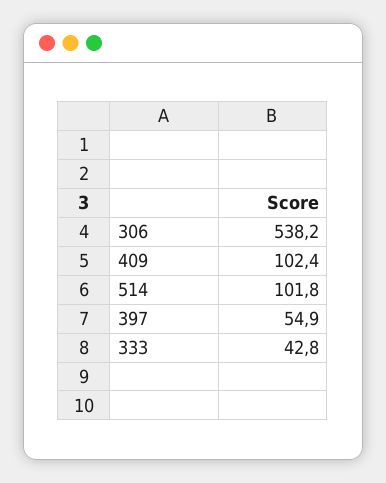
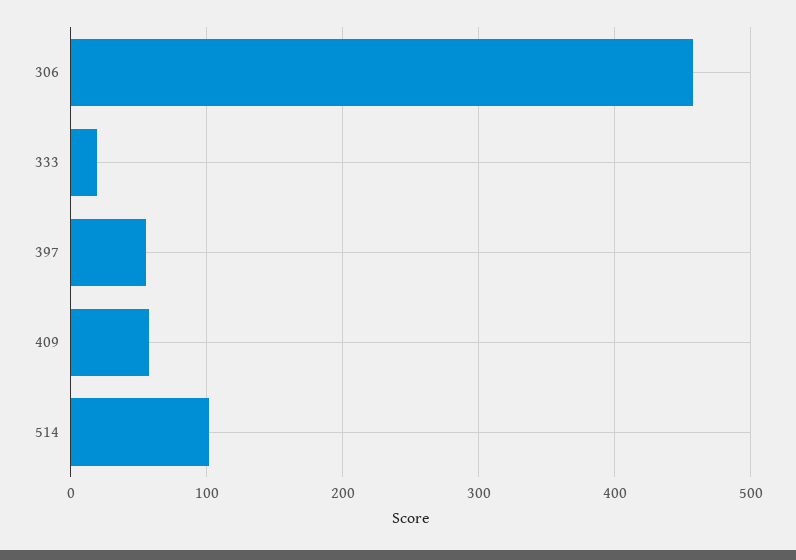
306: 538.2 -> 460
409: 102.4 -> 60
333: 42.8 -> 20

